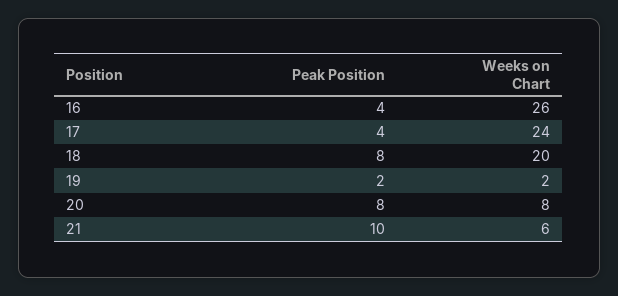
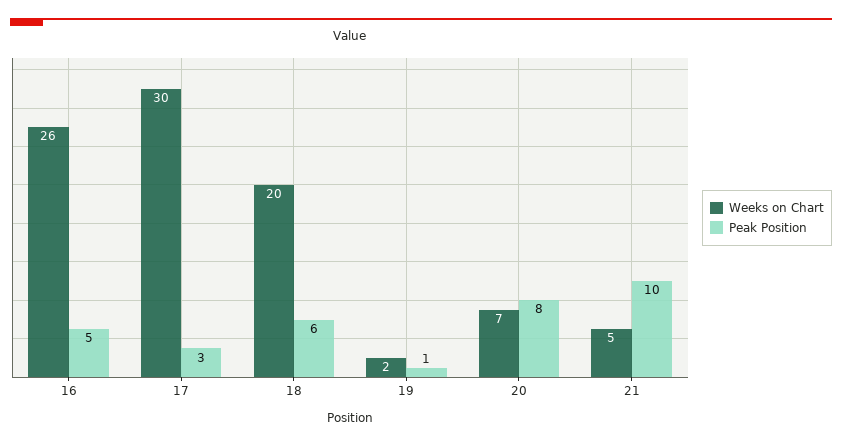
Peak Position, 16: 4 -> 5
Peak Position, 17: 4 -> 3
Weeks on Chart, 17: 24 -> 30
Peak Position, 18: 8 -> 6
Peak Position, 19: 2 -> 1
Weeks on Chart, 20: 8 -> 7
Weeks on Chart, 21: 6 -> 5

